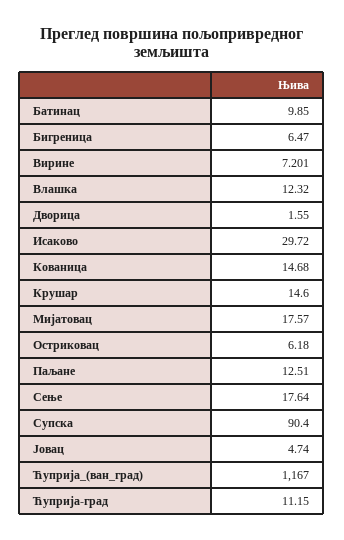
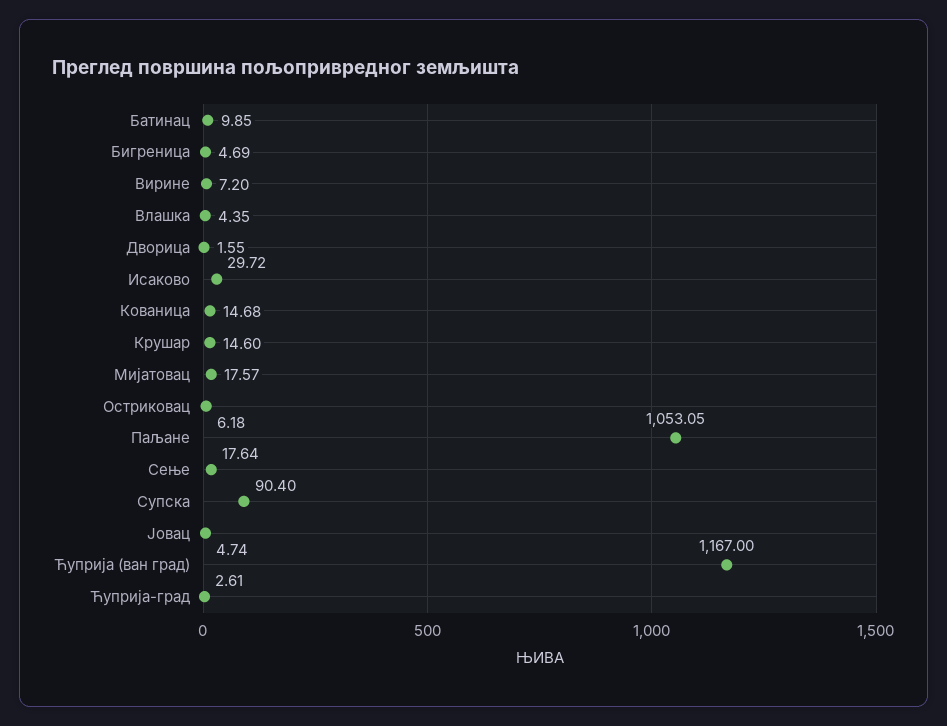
Бигреница: 6.47 -> 4.69
Влашка: 12.32 -> 4.35
Паљане: 12.51 -> 1053.05
Ћуприја-град: 11.15 -> 2.61

